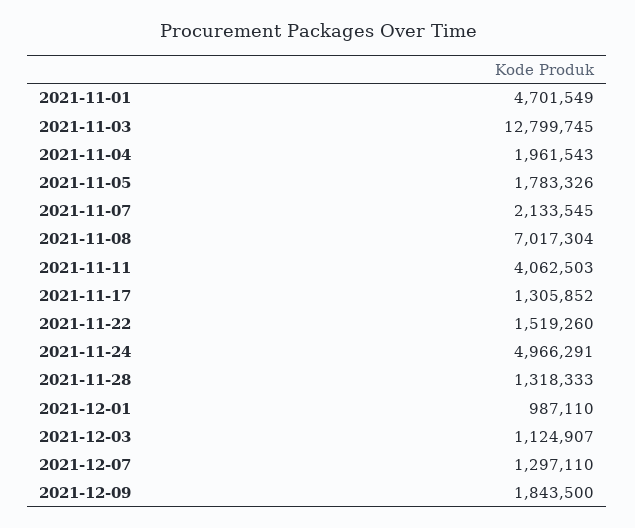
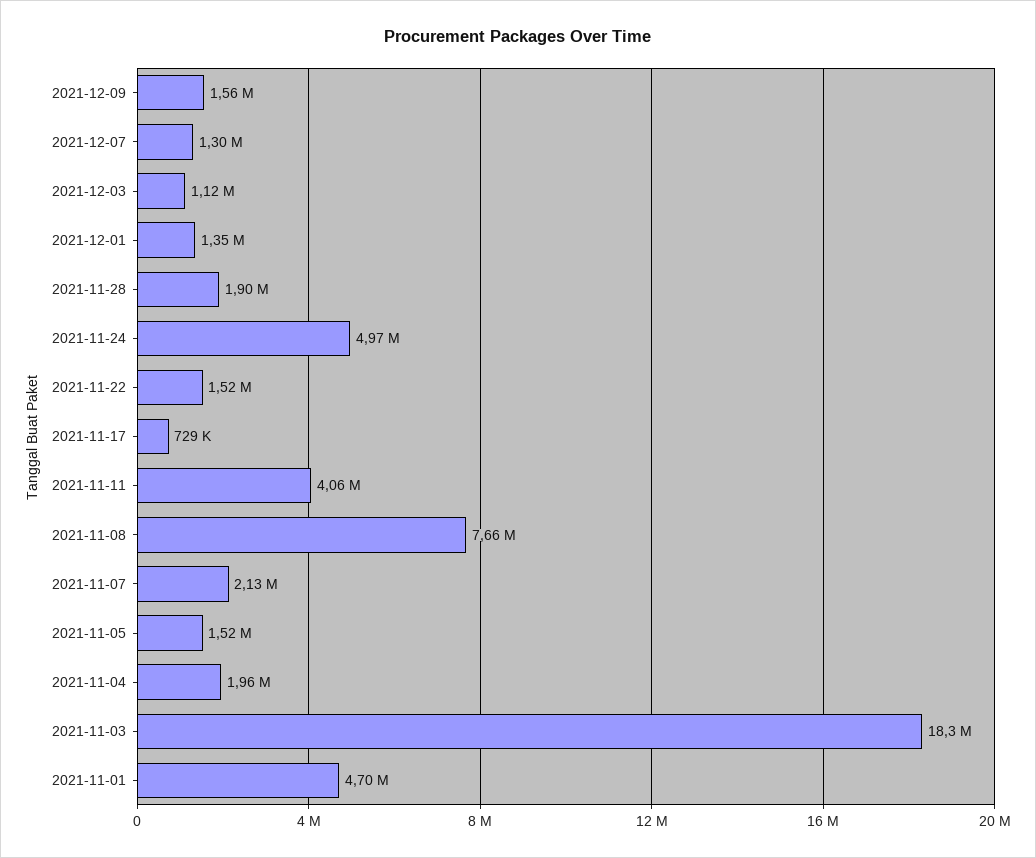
2021-11-03: 12799745 -> 18300000
2021-11-05: 1783326 -> 1520000
2021-11-08: 7017304 -> 7660000
2021-11-17: 1305852 -> 729000
2021-11-28: 1318333 -> 1900000
2021-12-01: 987110 -> 1350000
2021-12-09: 1843500 -> 1560000

